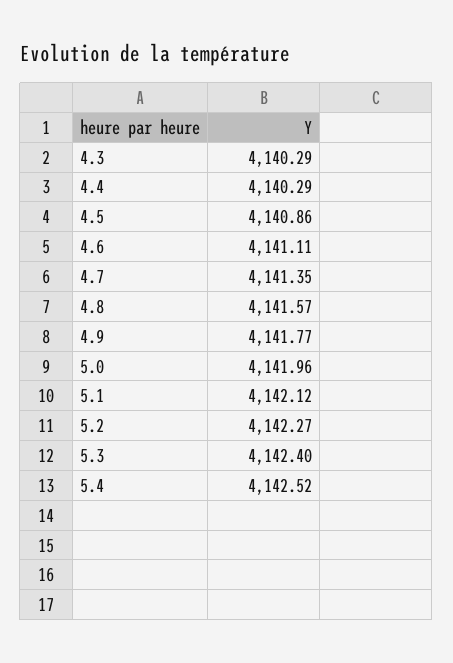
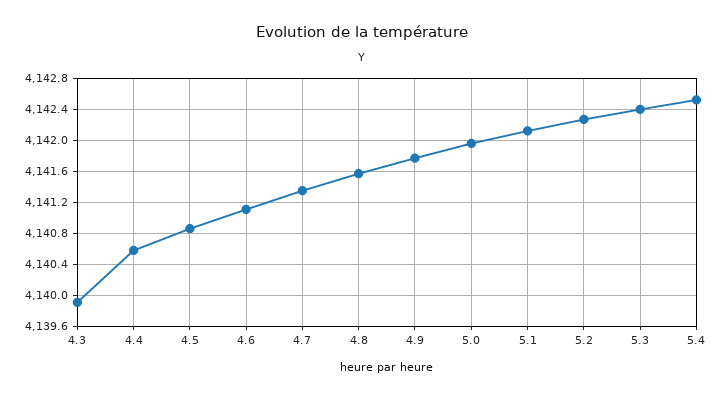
4.3: 4140.29 -> 4139.9
4.4: 4140.29 -> 4140.6

